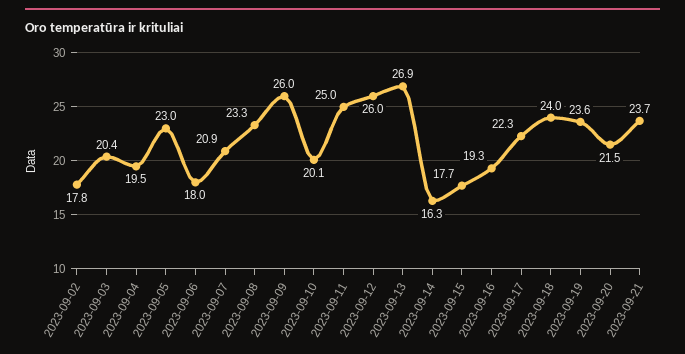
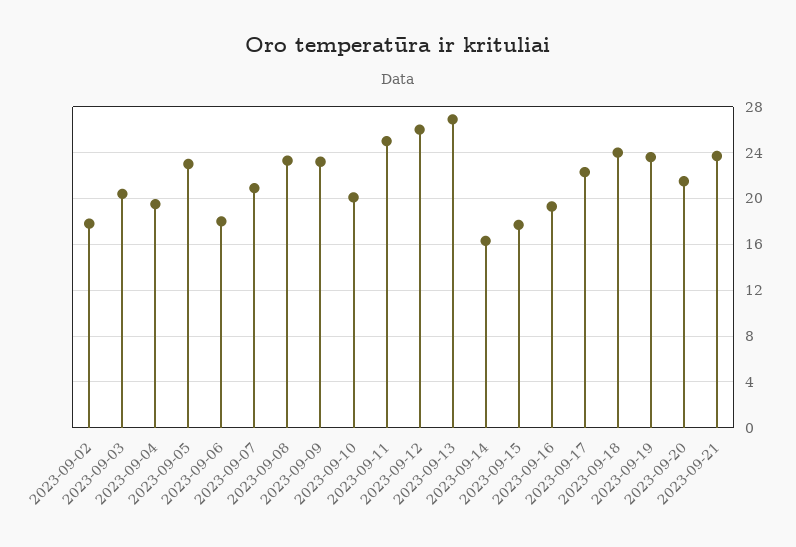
2023-09-09: 26 -> 23

